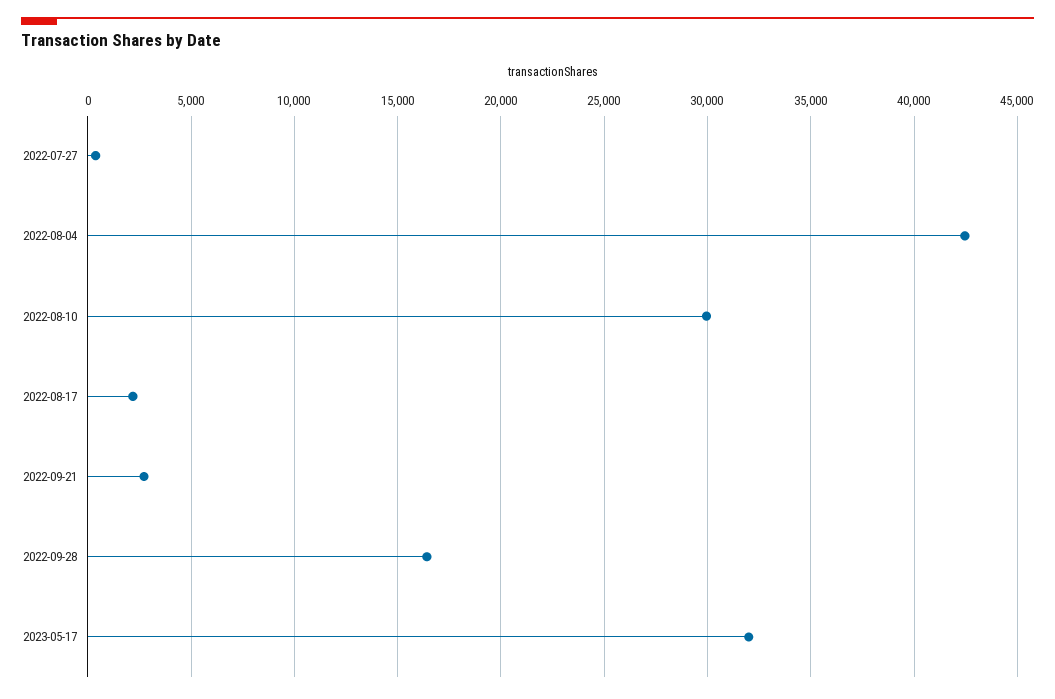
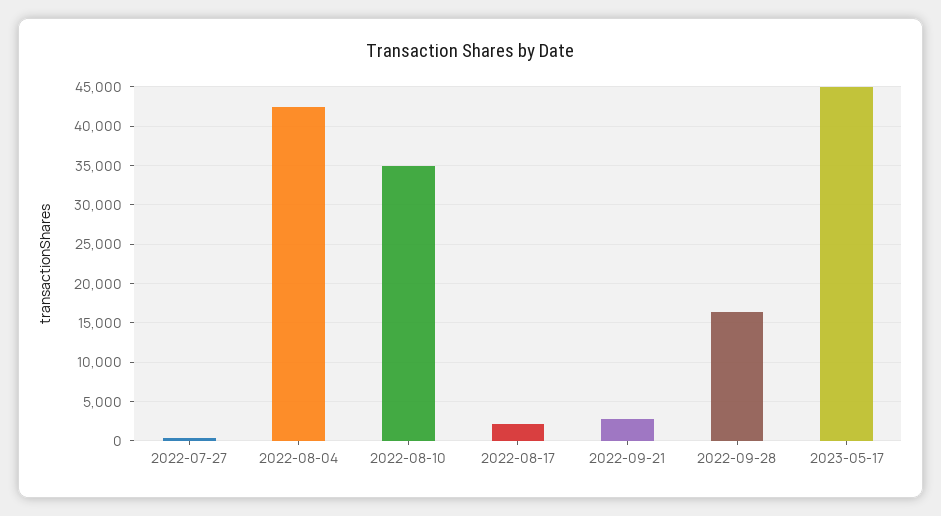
2022-08-10: 30000 -> 35000
2023-05-17: 32000 -> 45000

